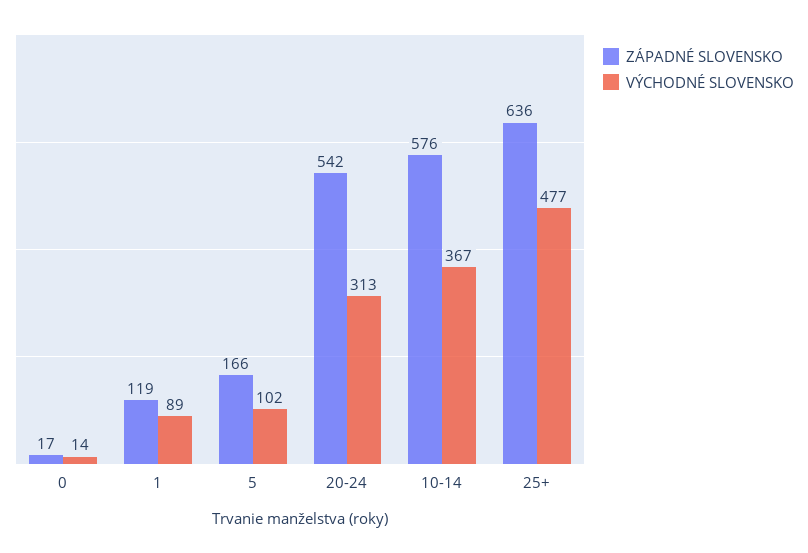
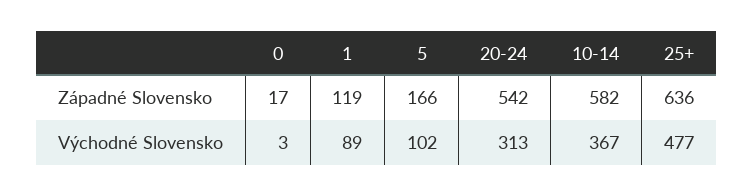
VÝCHODNÉ SLOVENSKO, 0: 14 -> 3
ZÁPADNÉ SLOVENSKO, 10-14: 576 -> 582

